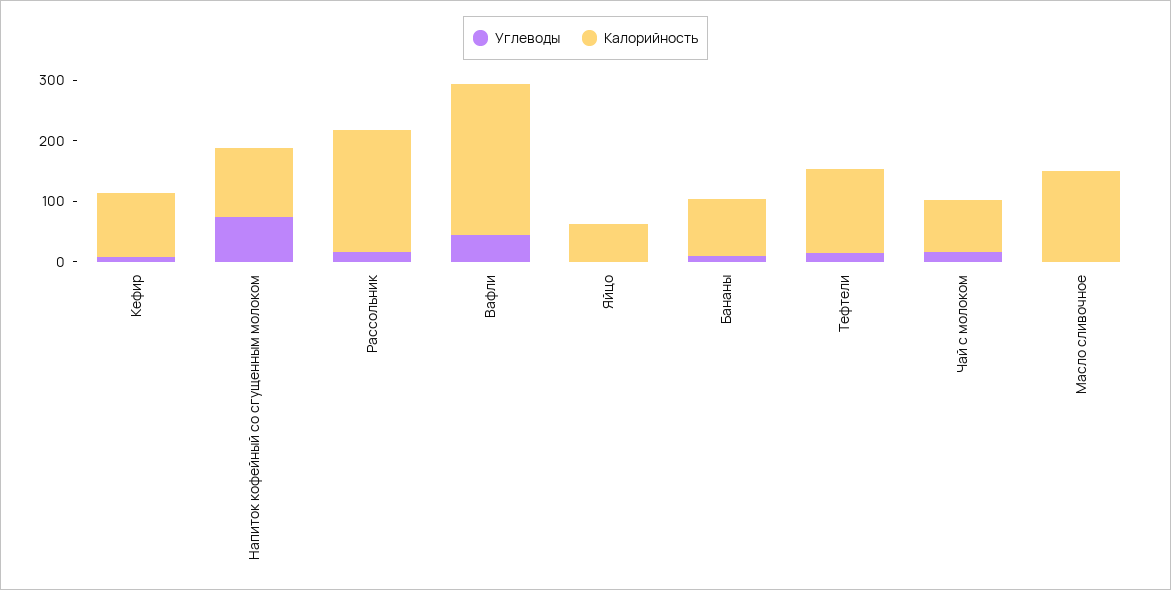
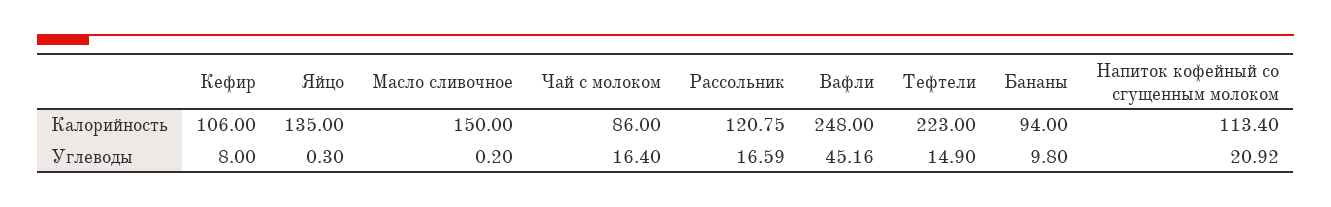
Углеводы, Напиток кофейный со сгущенным молоком: 80 -> 20.92
Калорийность, Рассольник: 200 -> 120.75
Калорийность, Яйцо: 60 -> 135
Калорийность, Тефтели: 140 -> 223

